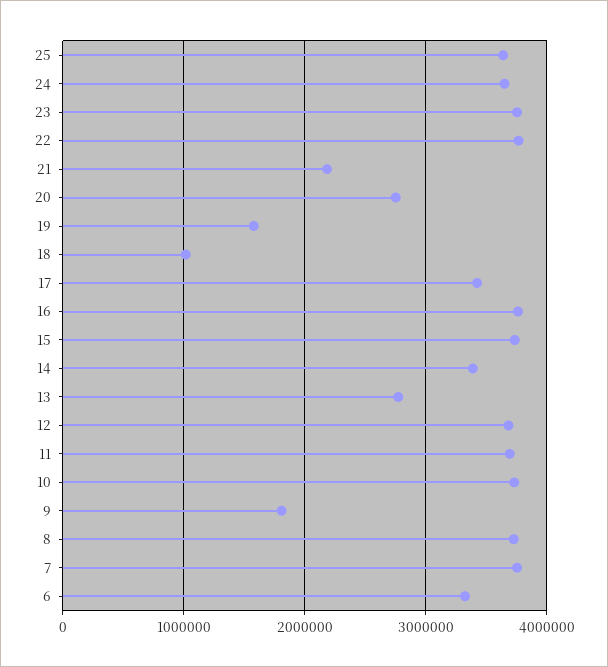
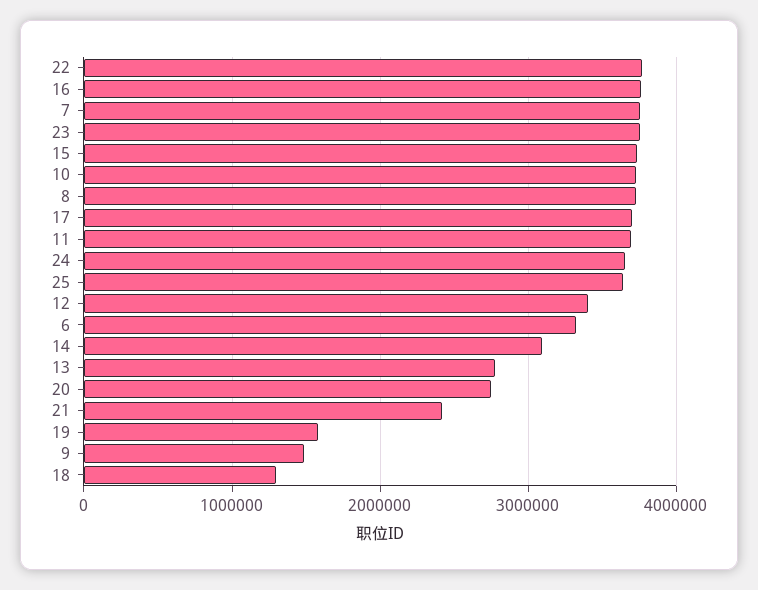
21: 2200000 -> 2400000
18: 1000000 -> 1300000
17: 3400000 -> 3700000
14: 3400000 -> 3100000
12: 3700000 -> 3400000
9: 1800000 -> 1500000

